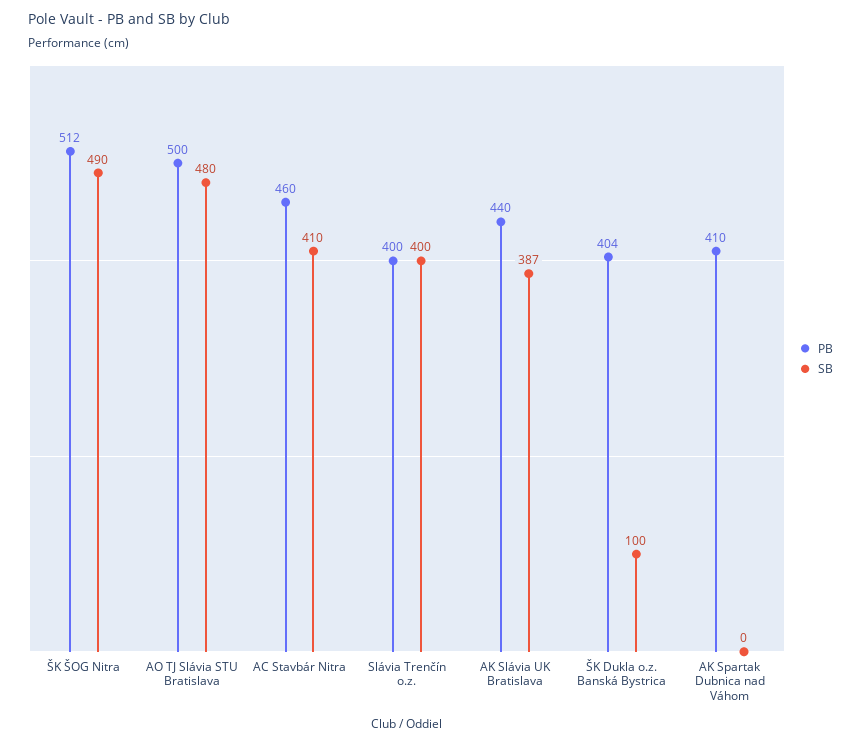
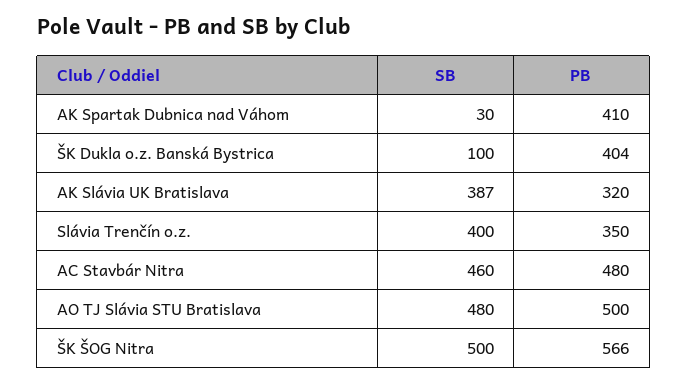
PB, ŠK ŠOG Nitra: 512 -> 566
SB, ŠK ŠOG Nitra: 490 -> 500
PB, AC Stavbár Nitra: 460 -> 480
SB, AC Stavbár Nitra: 410 -> 460
PB, Slávia Trenčín o.z.: 400 -> 350
PB, AK Slávia UK Bratislava: 440 -> 320
SB, AK Spartak Dubnica nad Váhom: 0 -> 30

